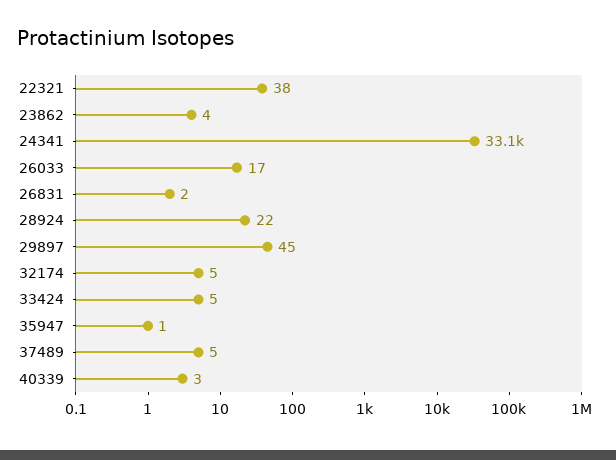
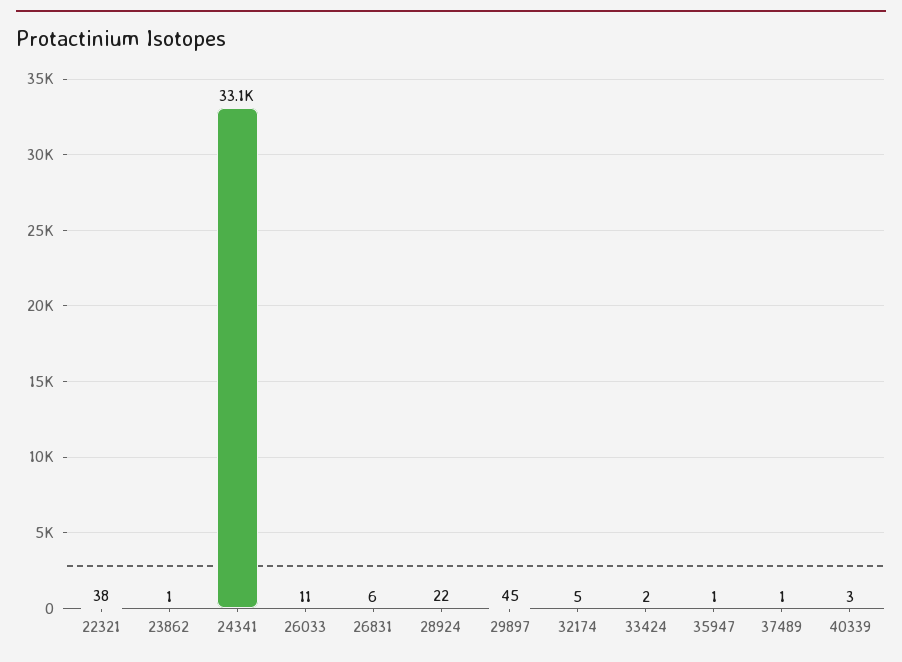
23862: 4 -> 1
26033: 17 -> 11
26831: 2 -> 6
33424: 5 -> 2
37489: 5 -> 1

